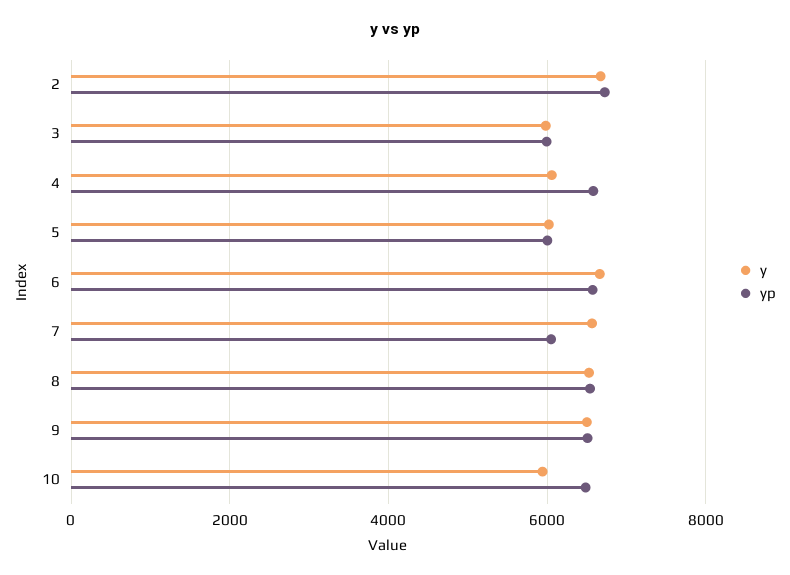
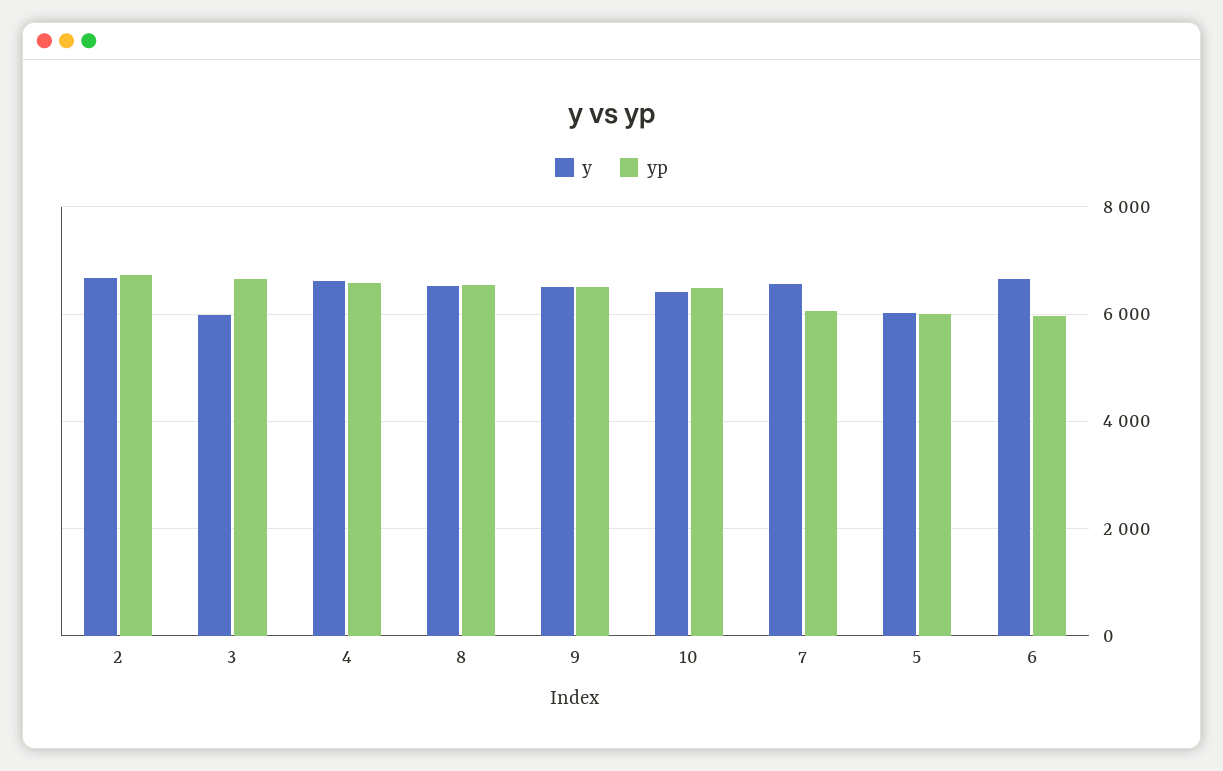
yp, 3: 6000 -> 6600
y, 4: 6000 -> 6600
yp, 6: 6600 -> 6000
y, 10: 6000 -> 6400

